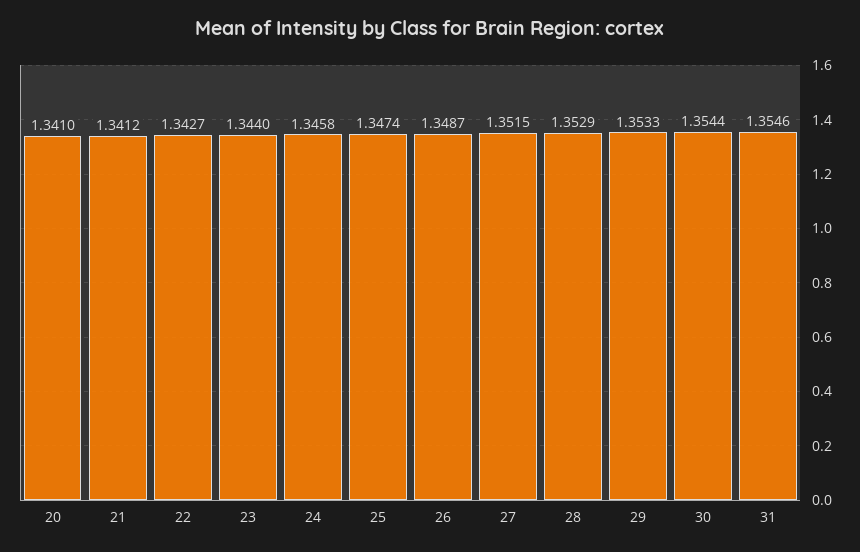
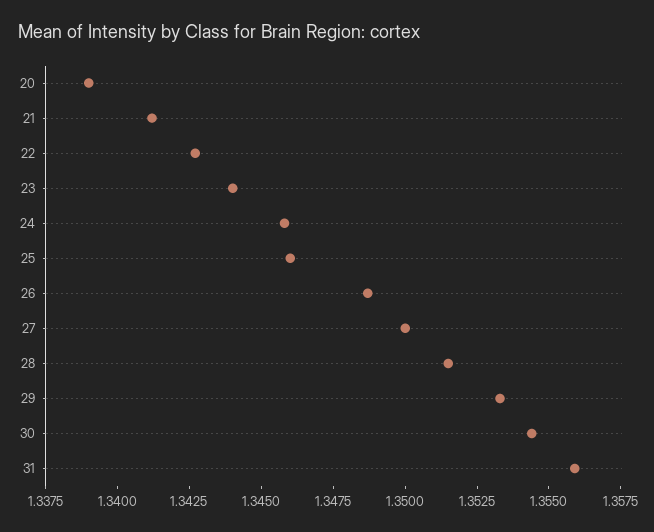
20: 1.341 -> 1.339
25: 1.3474 -> 1.346
27: 1.3515 -> 1.35
28: 1.3529 -> 1.3515
31: 1.3546 -> 1.356

